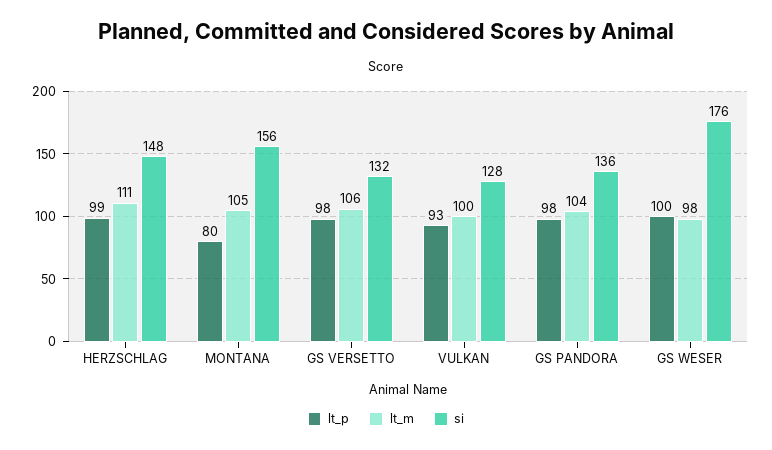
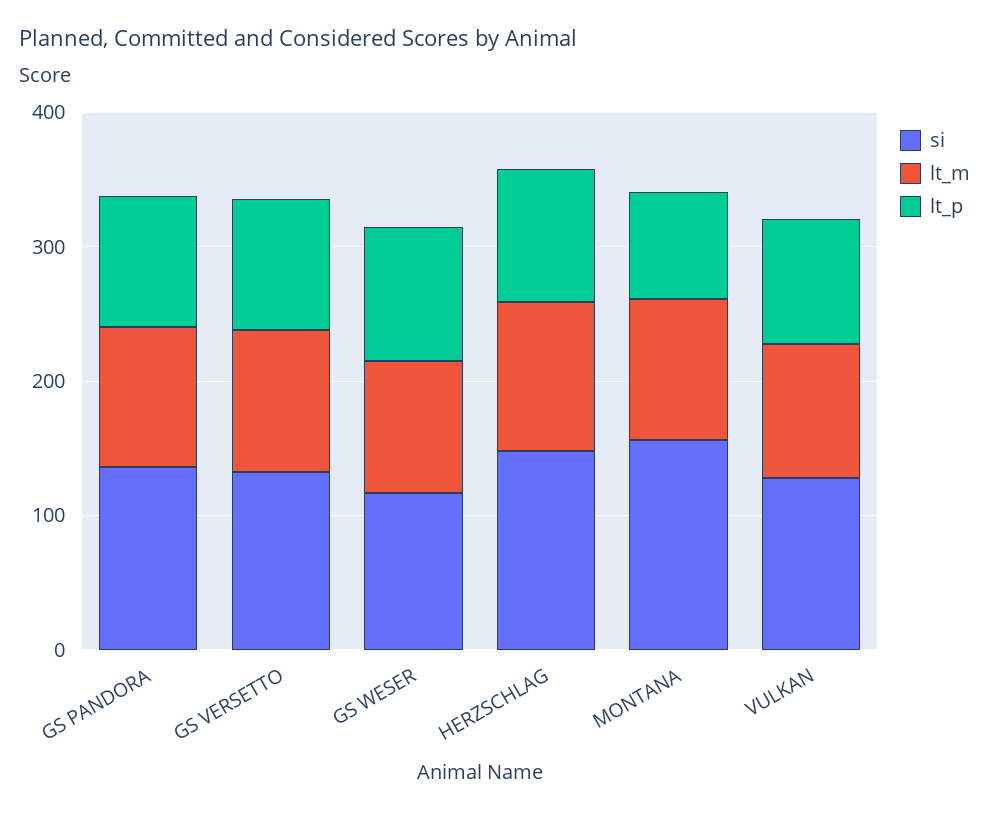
si, GS WESER: 176 -> 120

